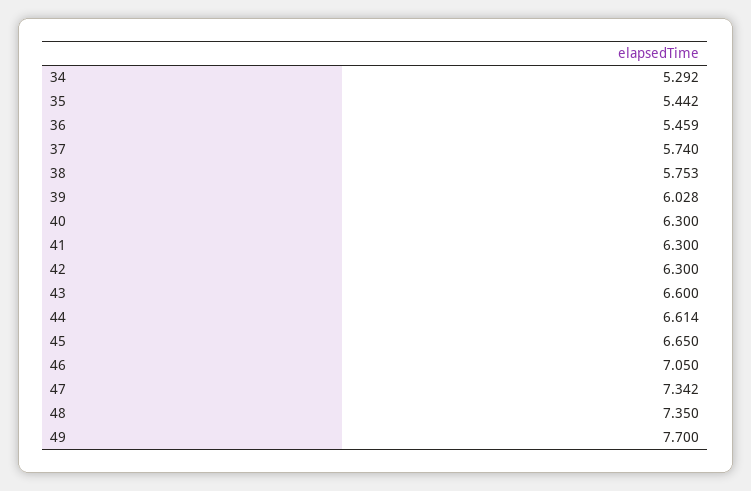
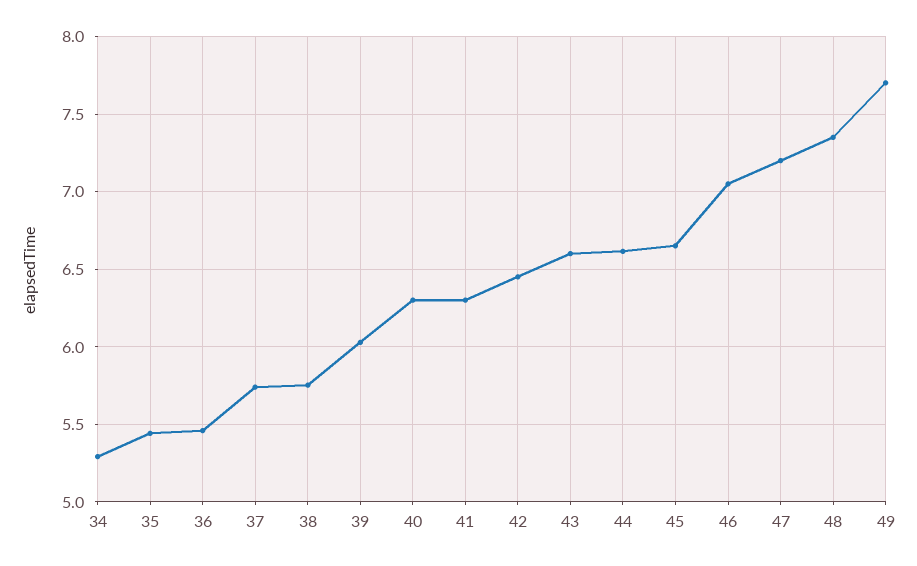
42: 6.3 -> 6.45
47: 7.342 -> 7.2

